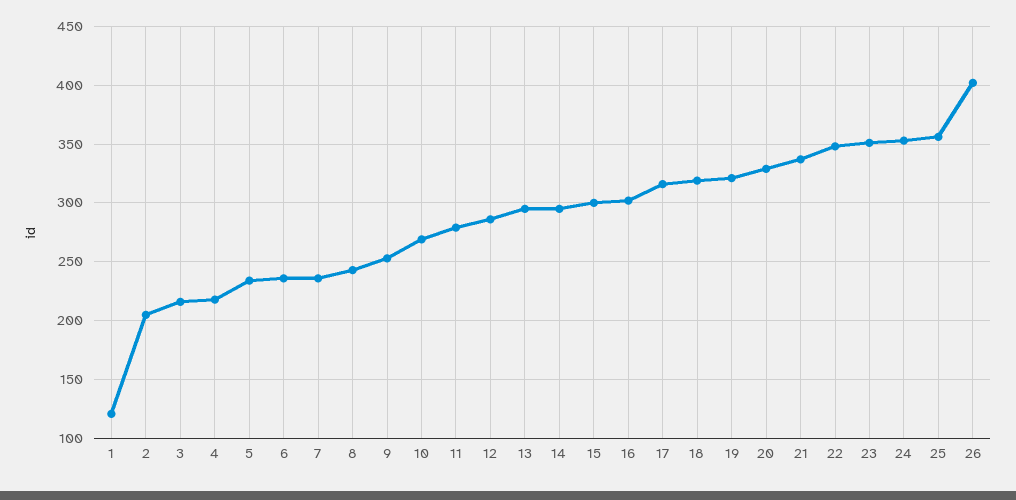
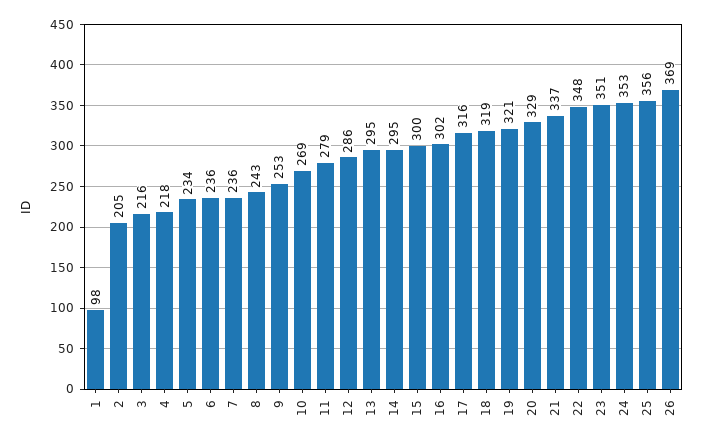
1: 120 -> 98
26: 400 -> 369

